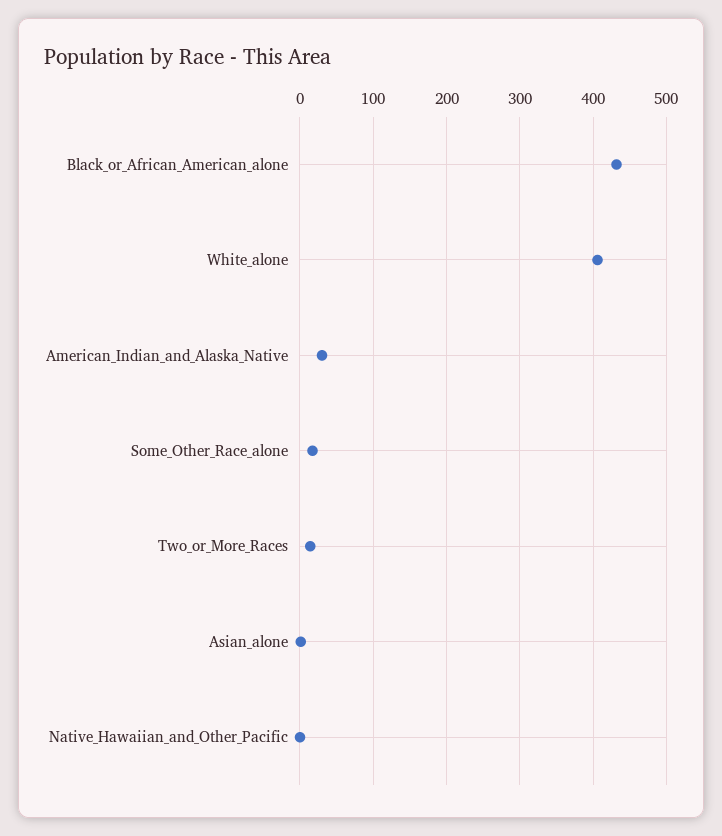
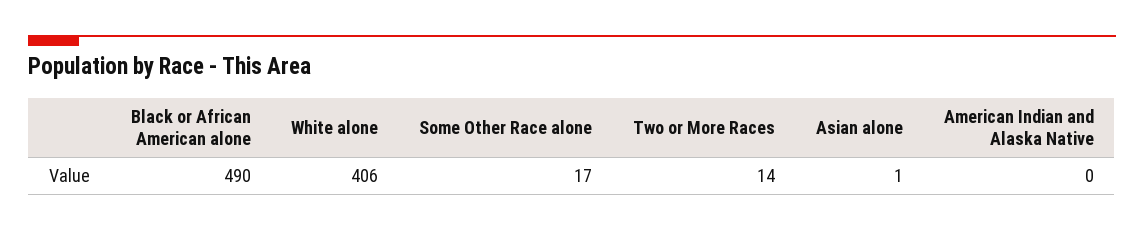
Black_or_African_American_alone: 430 -> 490
American_Indian_and_Alaska_Native: 30 -> 0
Native_Hawaiian_and_Other_Pacific: 0 -> none

